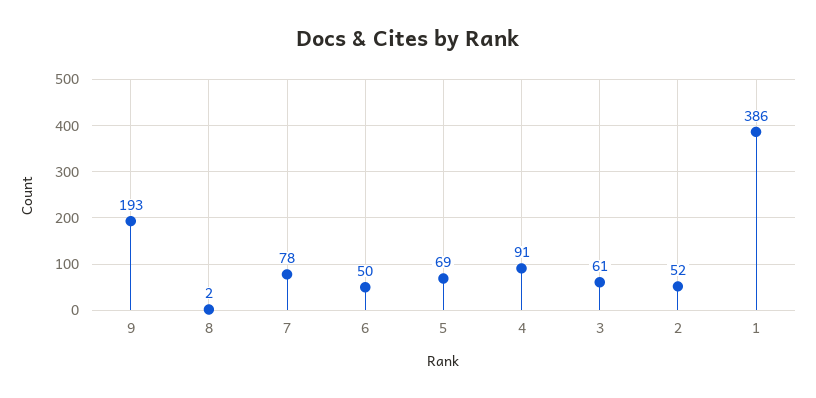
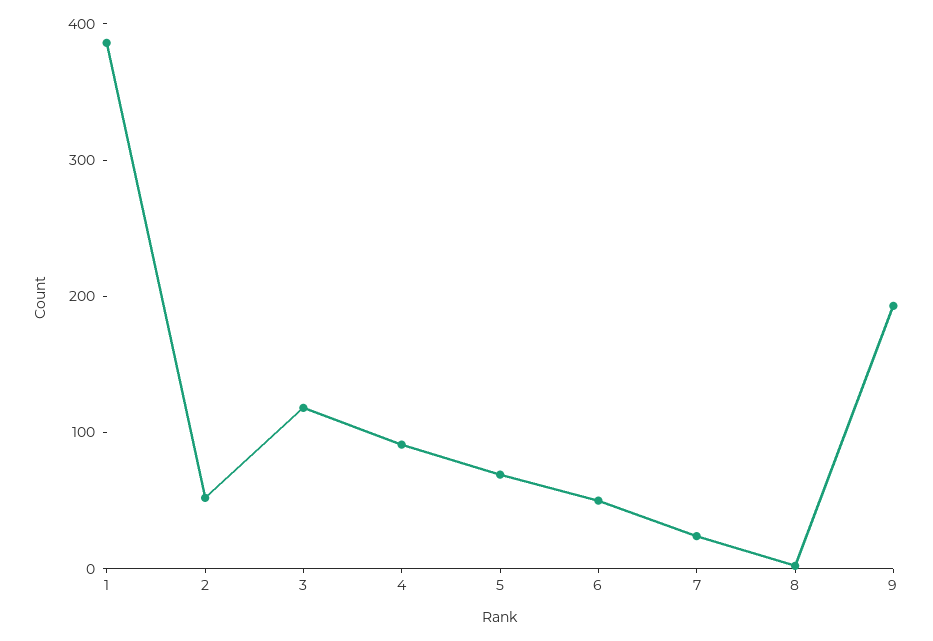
7: 78 -> 20
3: 61 -> 120

